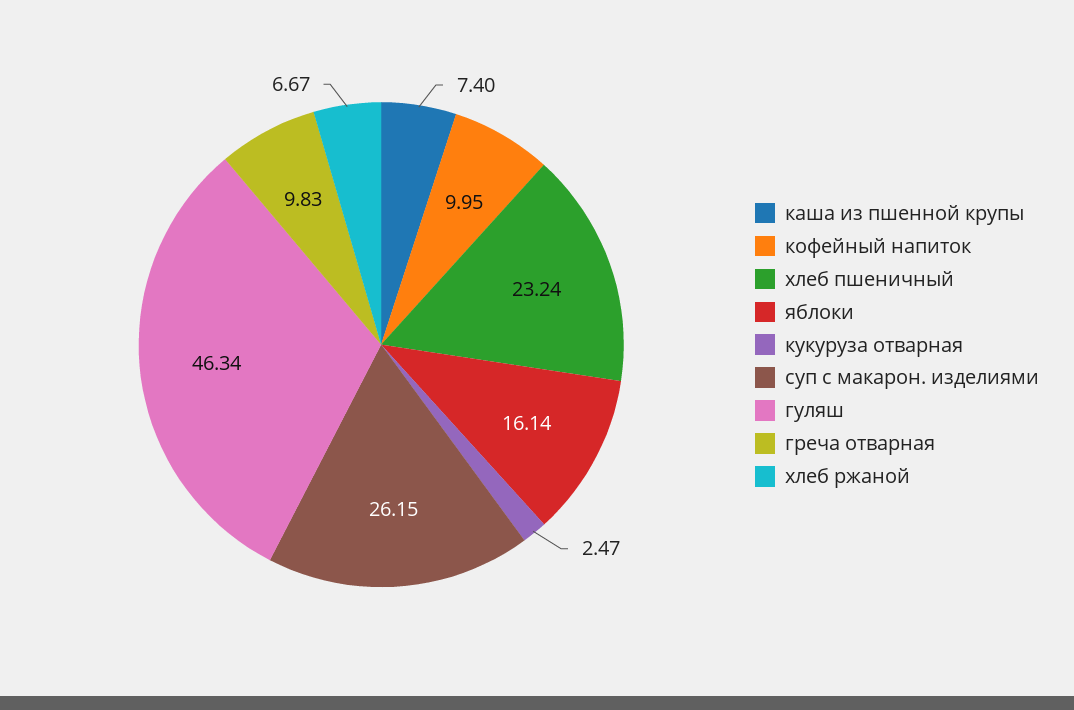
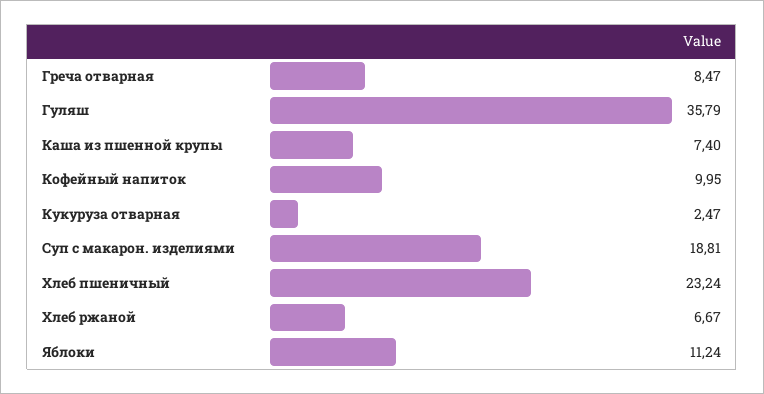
яблоки: 16.14 -> 11.24
суп с макарон. изделиями: 26.15 -> 18.81
гуляш: 46.34 -> 35.79
греча отварная: 9.83 -> 8.47

